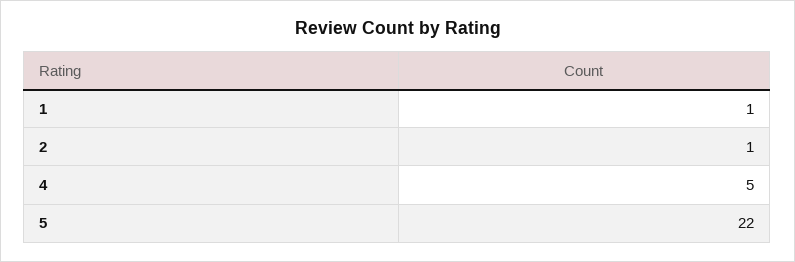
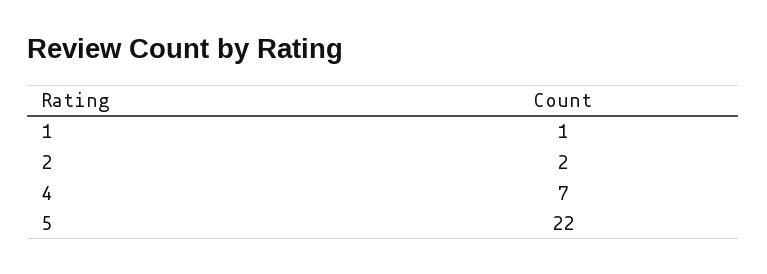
2: 1 -> 2
4: 5 -> 7

